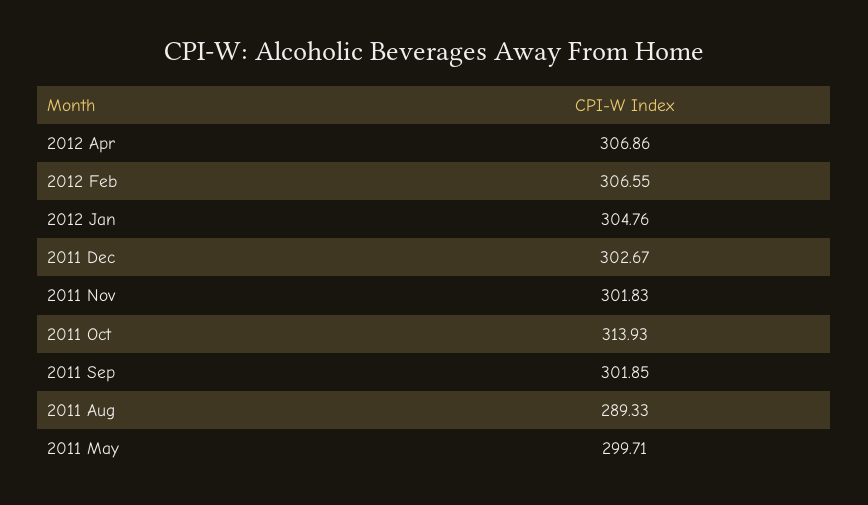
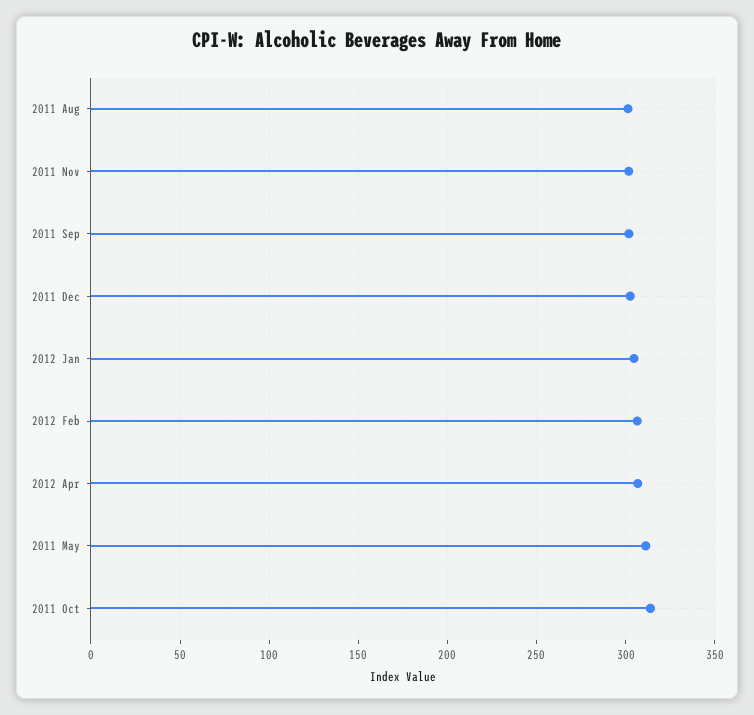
2011 Aug: 289.33 -> 300
2011 May: 299.71 -> 310

